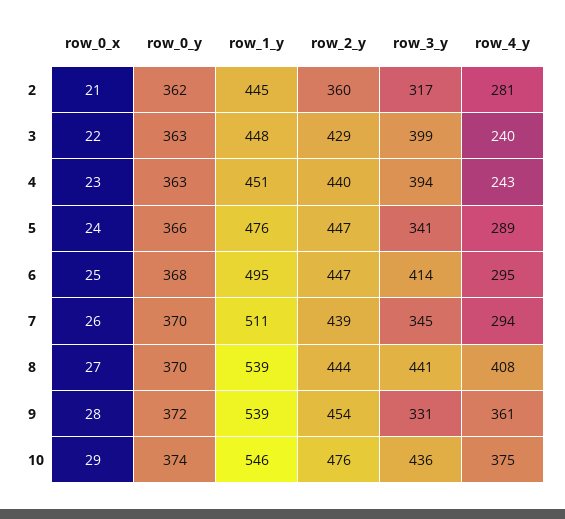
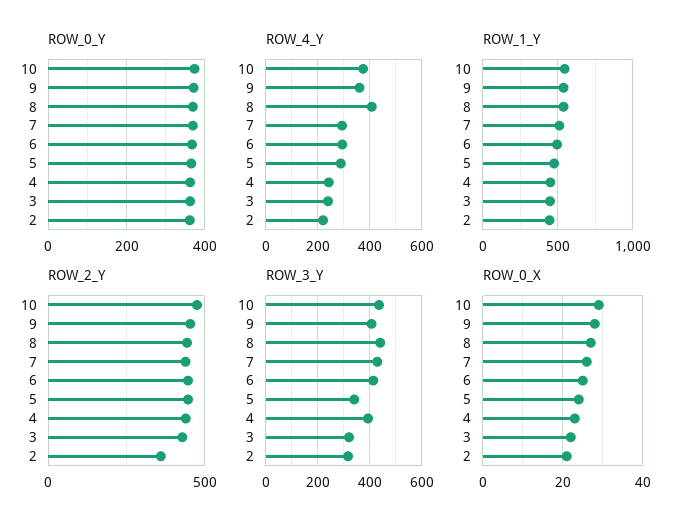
row_4_y, 2: 281 -> 225
row_3_y, 3: 399 -> 325
row_3_y, 7: 345 -> 425
row_3_y, 9: 331 -> 400

